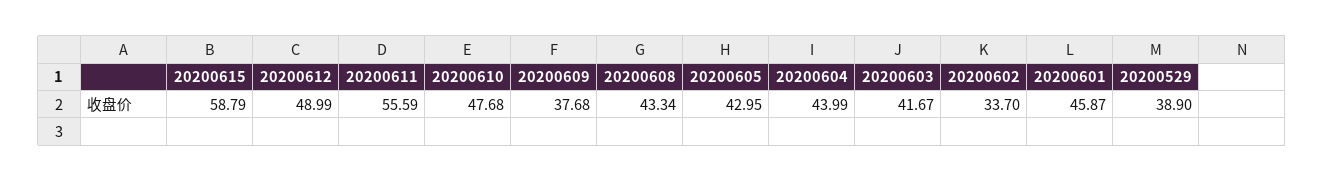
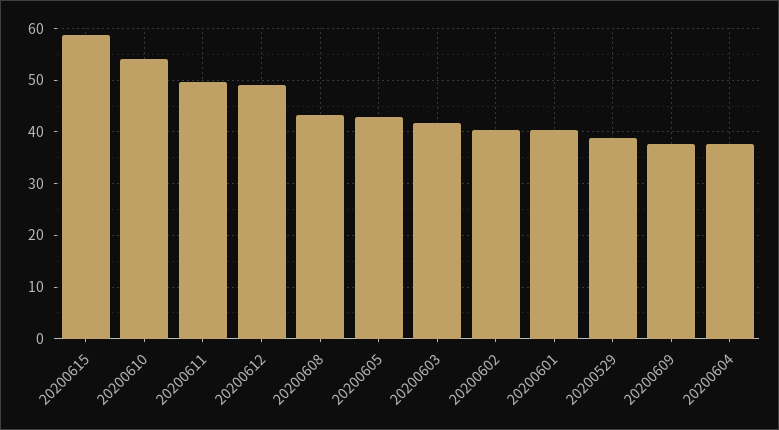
20200611: 55.59 -> 50
20200610: 47.68 -> 54
20200604: 43.99 -> 38
20200602: 33.7 -> 40
20200601: 45.87 -> 40

